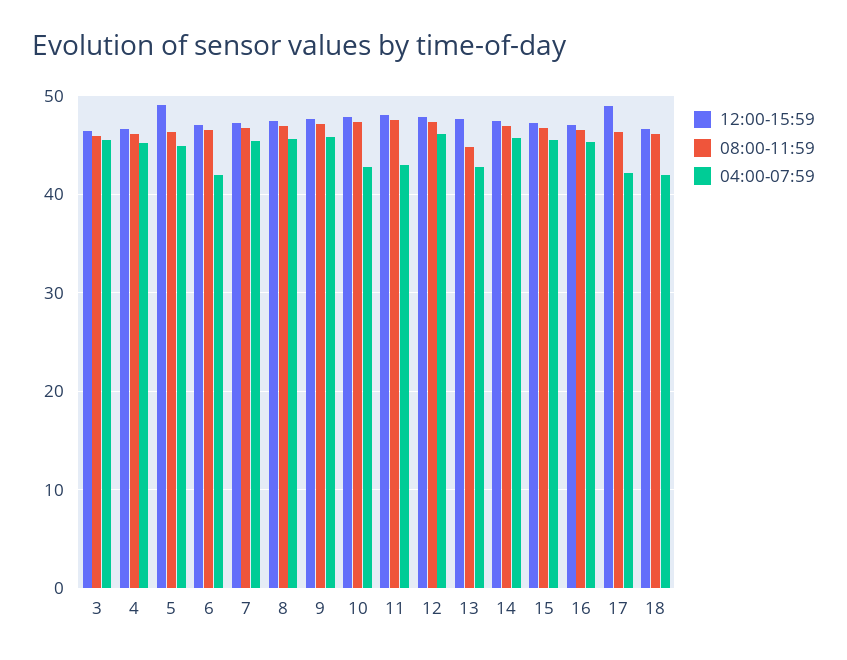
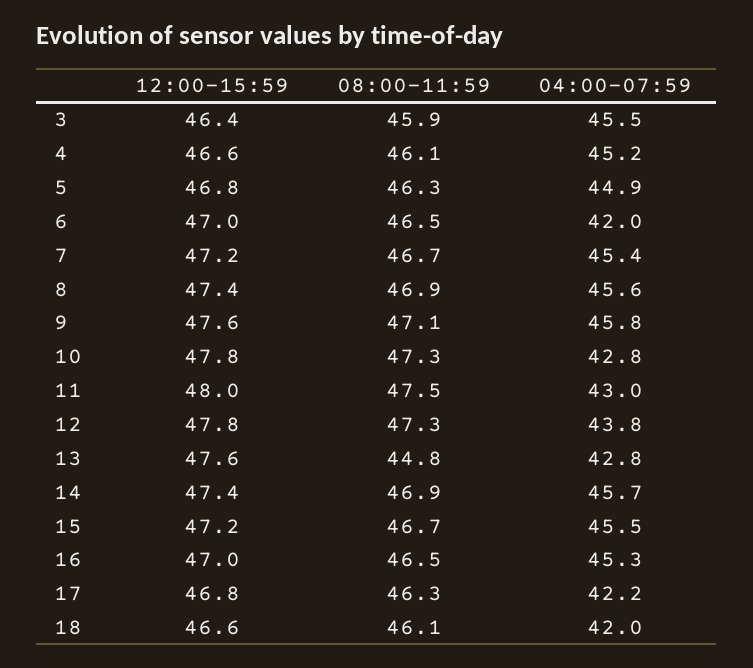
12:00-15:59, 5: 49 -> 46.8
04:00-07:59, 12: 46 -> 43.8
12:00-15:59, 17: 49 -> 46.8

